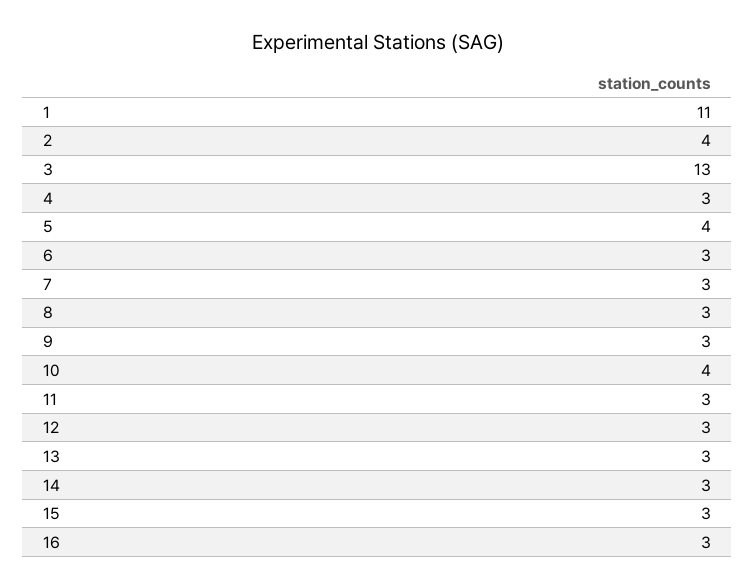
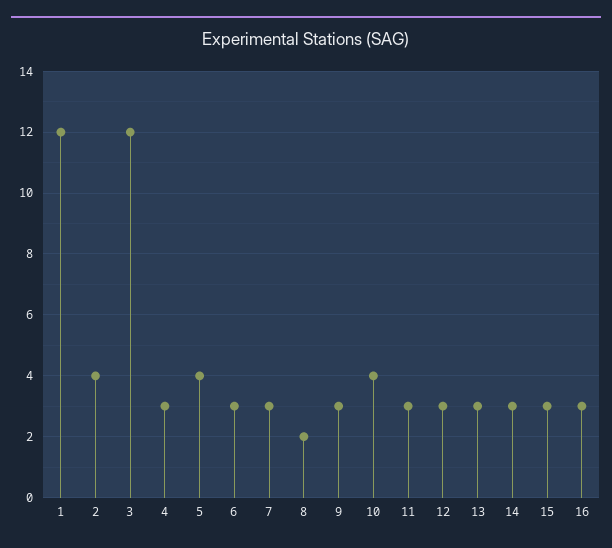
1: 11 -> 12
3: 13 -> 12
8: 3 -> 2

